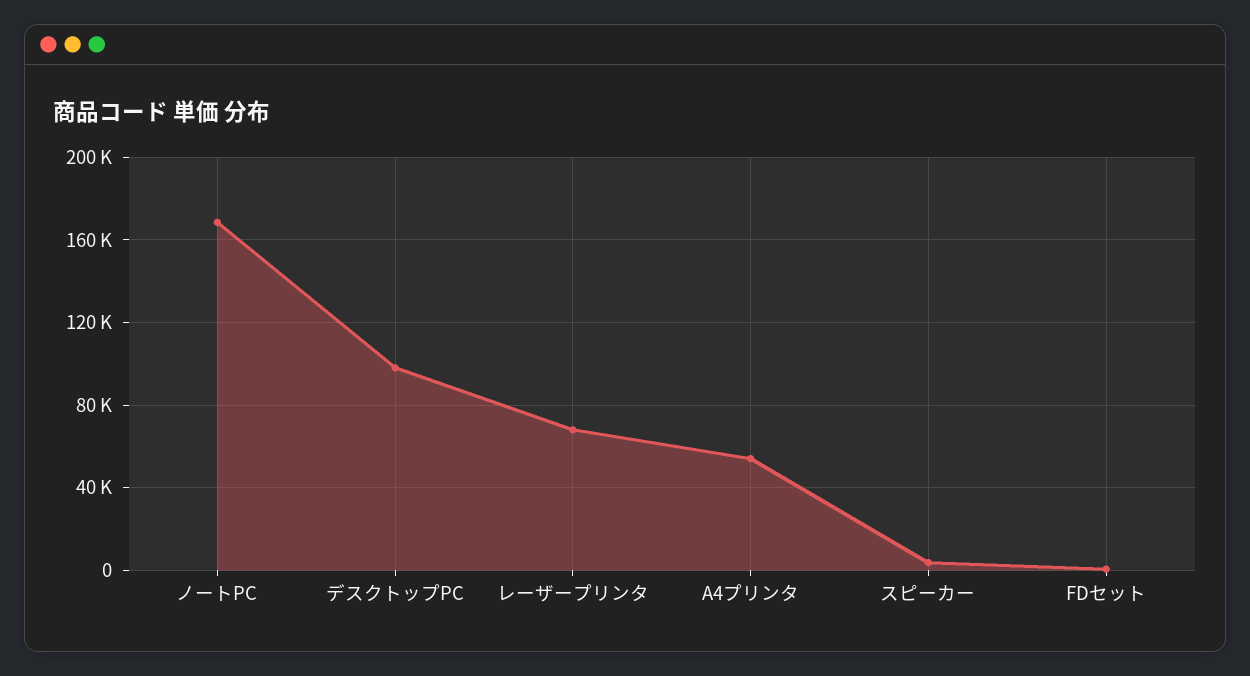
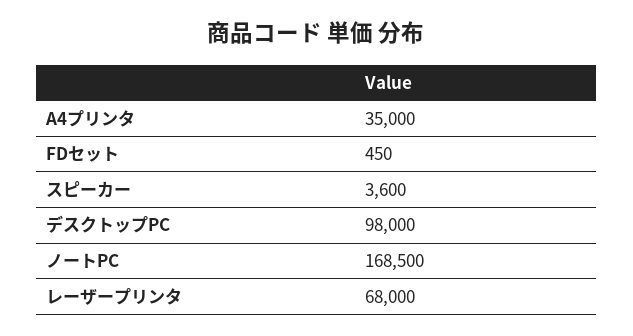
A4プリンタ: 55000 -> 35000

